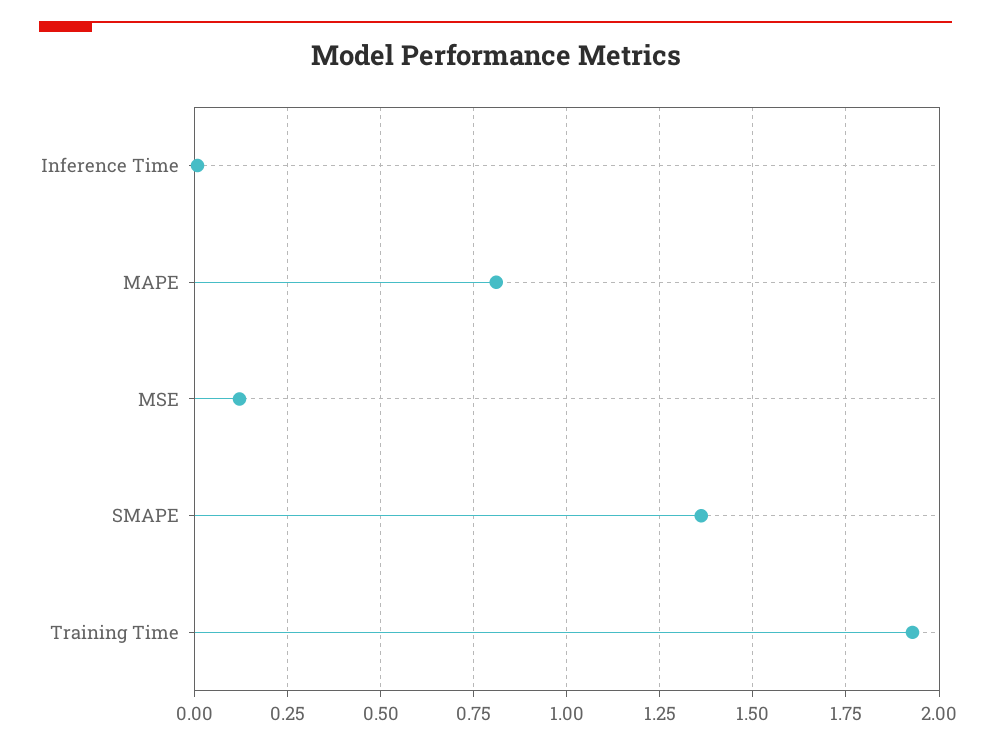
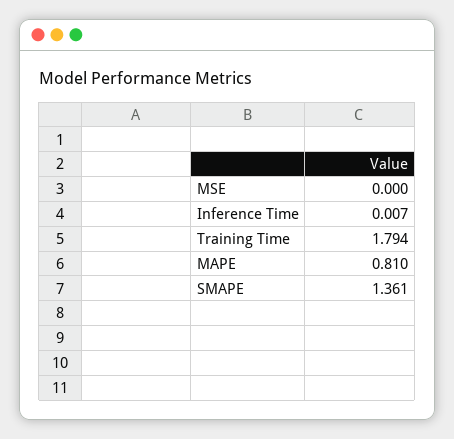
MSE: 0.125 -> 0
Training Time: 1.925 -> 1.794

